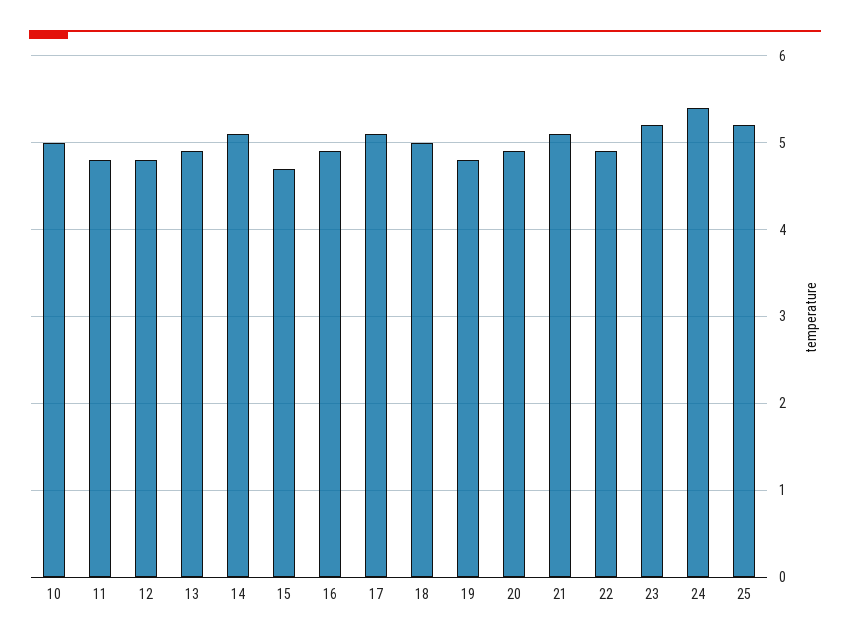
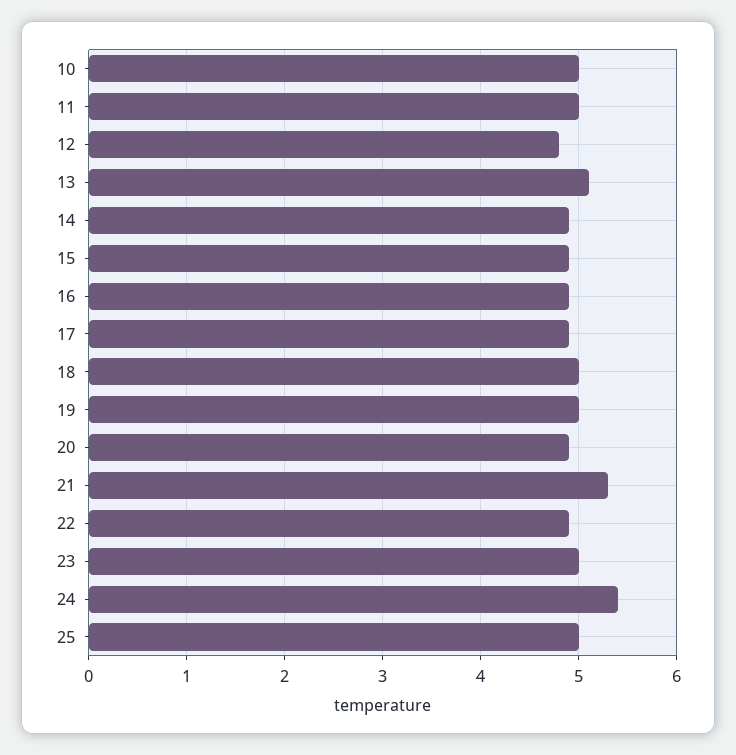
11: 4.8 -> 5
13: 4.9 -> 5.1
14: 5.1 -> 4.9
15: 4.7 -> 4.9
17: 5.1 -> 4.9
19: 4.8 -> 5
21: 5.1 -> 5.3
23: 5.2 -> 5
25: 5.2 -> 5

